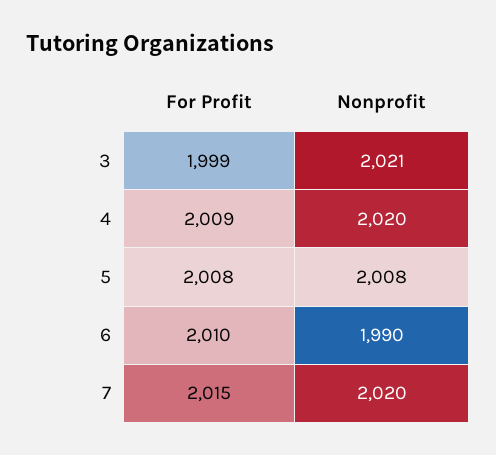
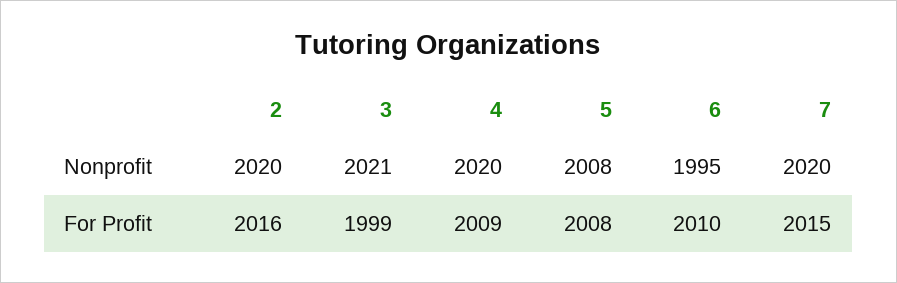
Nonprofit, 6: 1990 -> 1995
Nonprofit, 2: none -> 2020
For Profit, 2: none -> 2016

